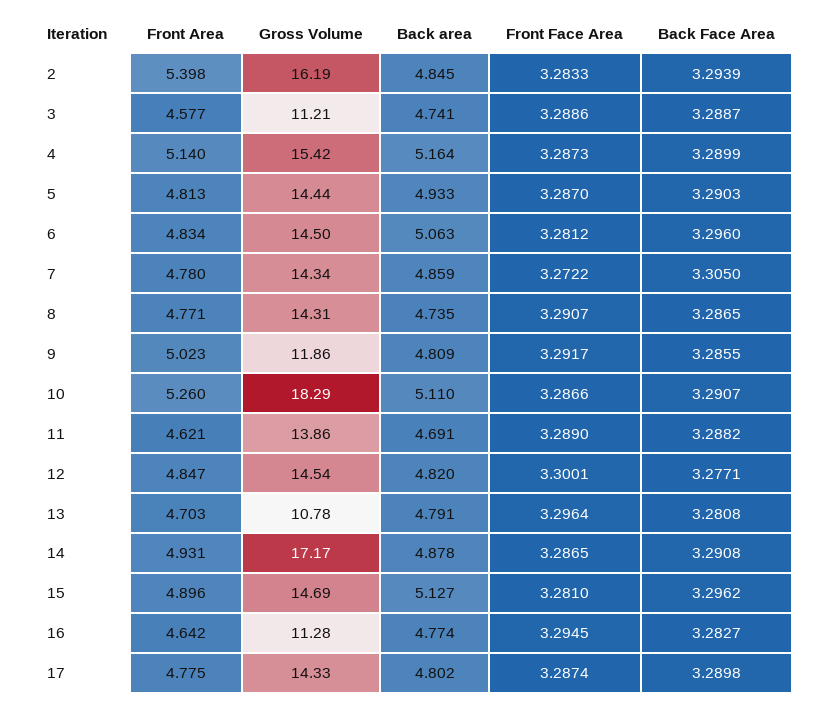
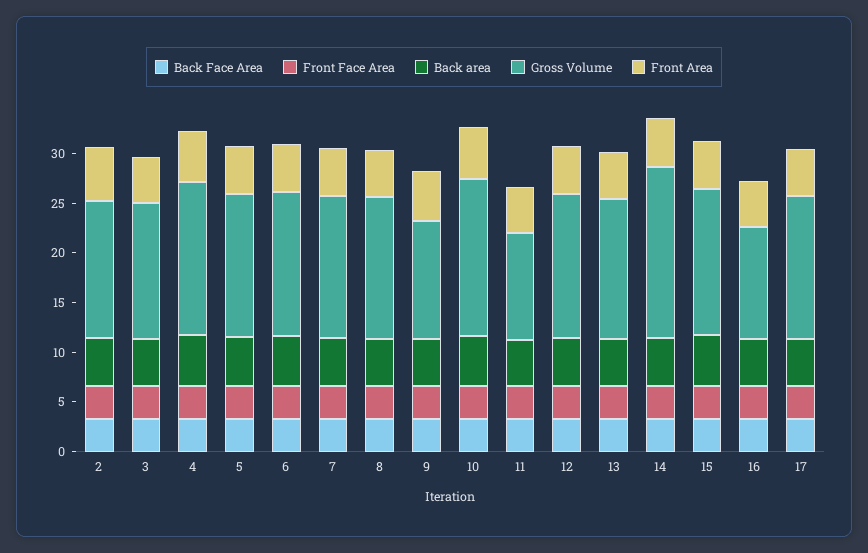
Gross Volume, 2: 16.19 -> 14
Gross Volume, 3: 11.21 -> 14
Gross Volume, 10: 18.29 -> 16
Gross Volume, 11: 13.86 -> 11
Gross Volume, 13: 10.78 -> 14

